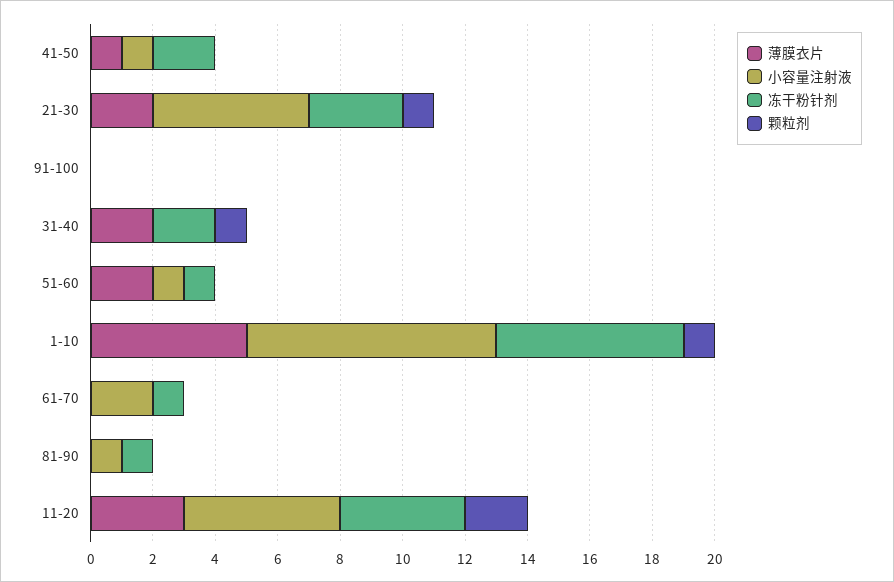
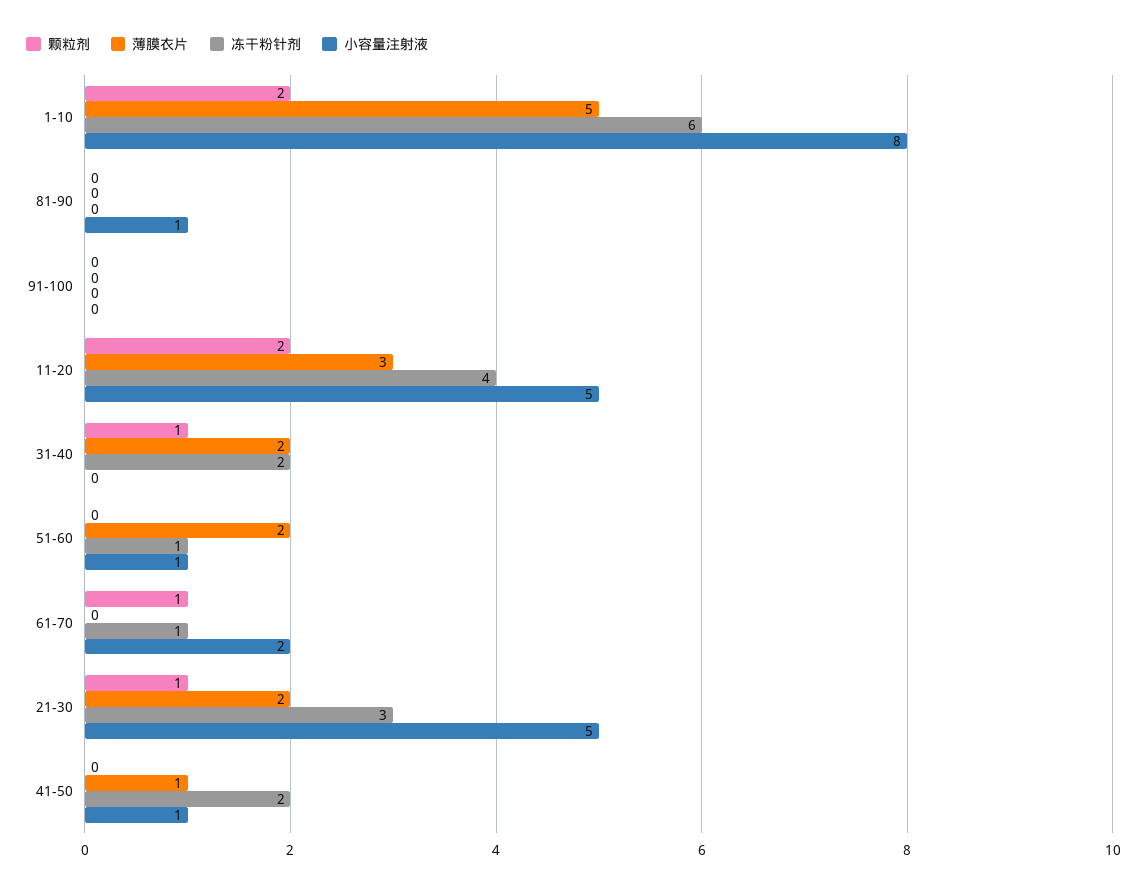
颗粒剂, 1-10: 1 -> 2
颗粒剂, 61-70: 0 -> 1
冻干粉针剂, 81-90: 1 -> 0

